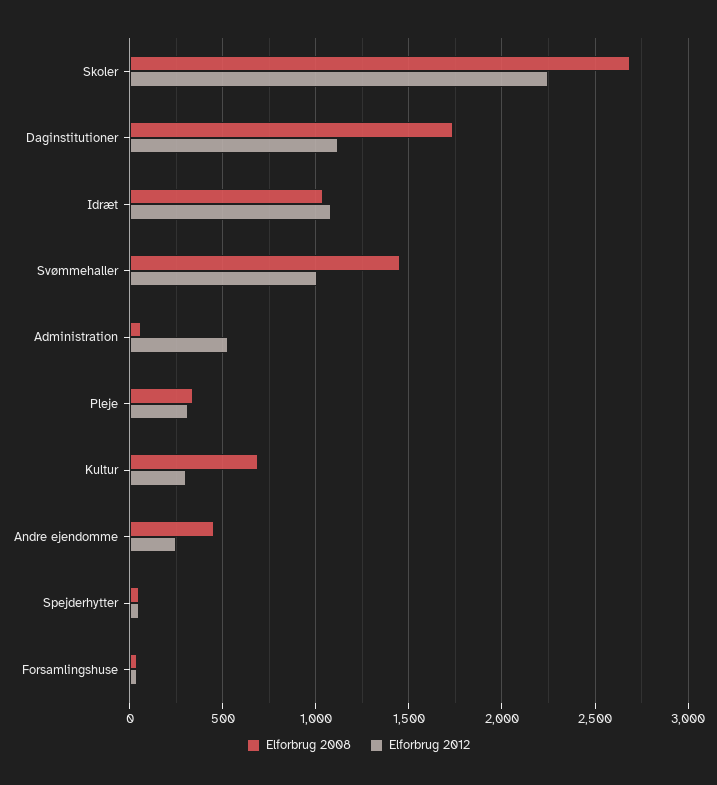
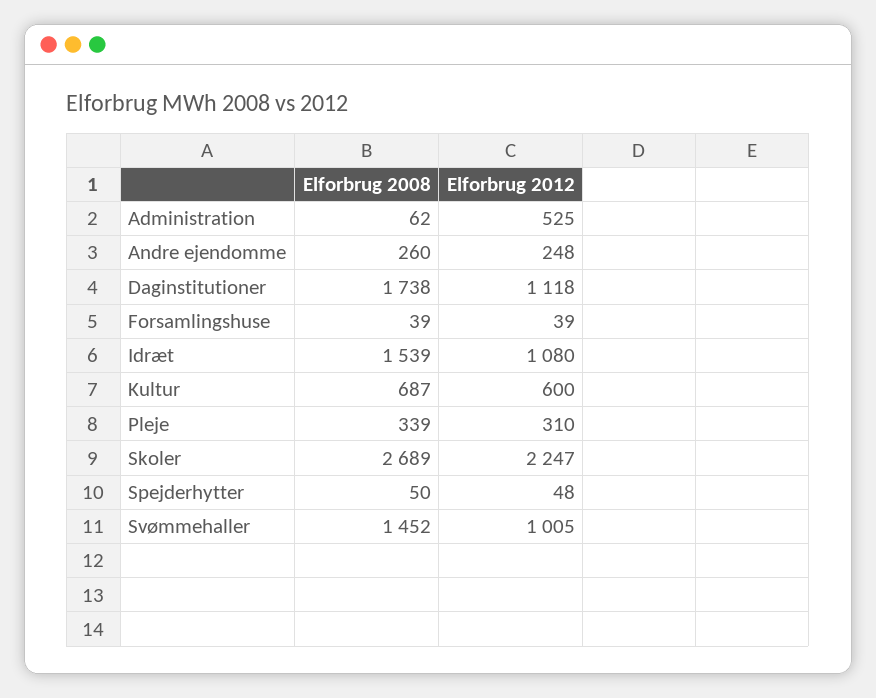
Elforbrug 2008, Idræt: 1050 -> 1539
Elforbrug 2012, Kultur: 300 -> 600
Elforbrug 2008, Andre ejendomme: 450 -> 260

